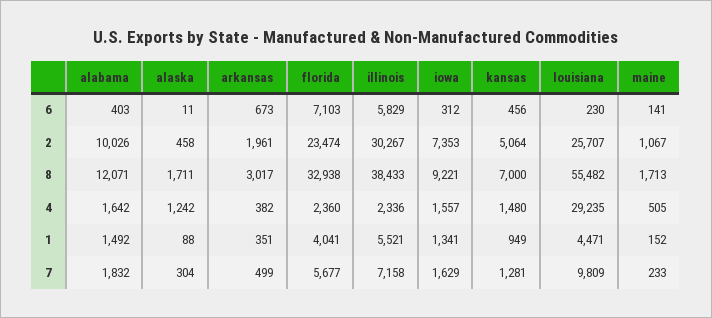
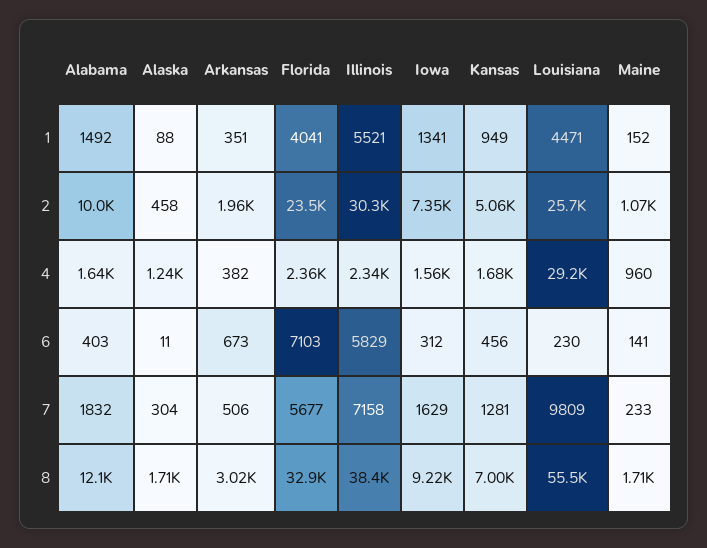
kansas, 4: 1480 -> 1680
maine, 4: 505 -> 960
arkansas, 7: 499 -> 506

